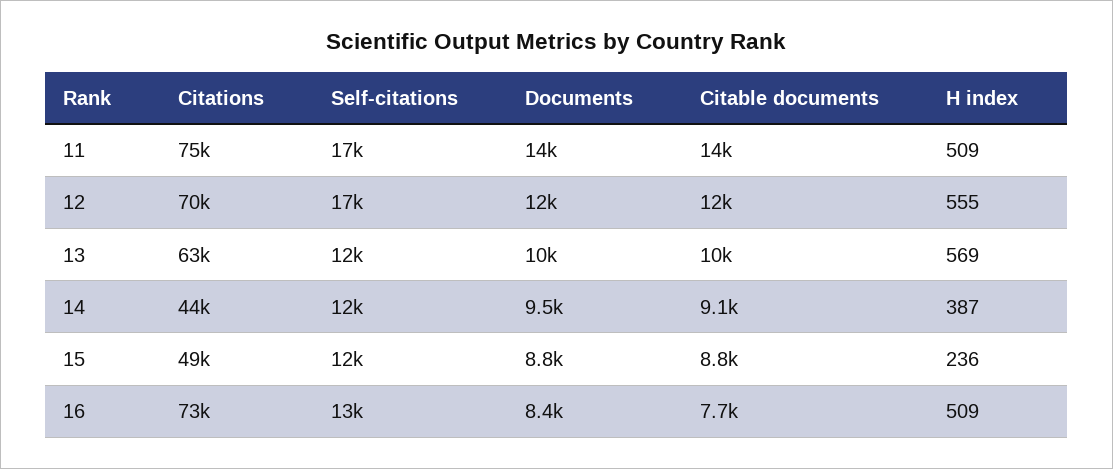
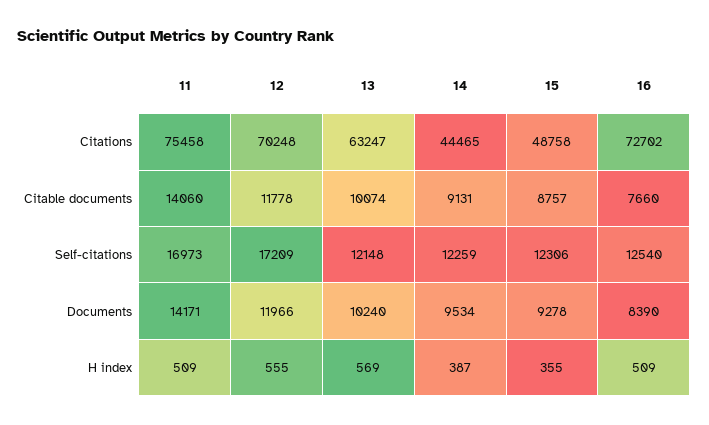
Documents, 15: 8800 -> 9278
H index, 15: 236 -> 355

